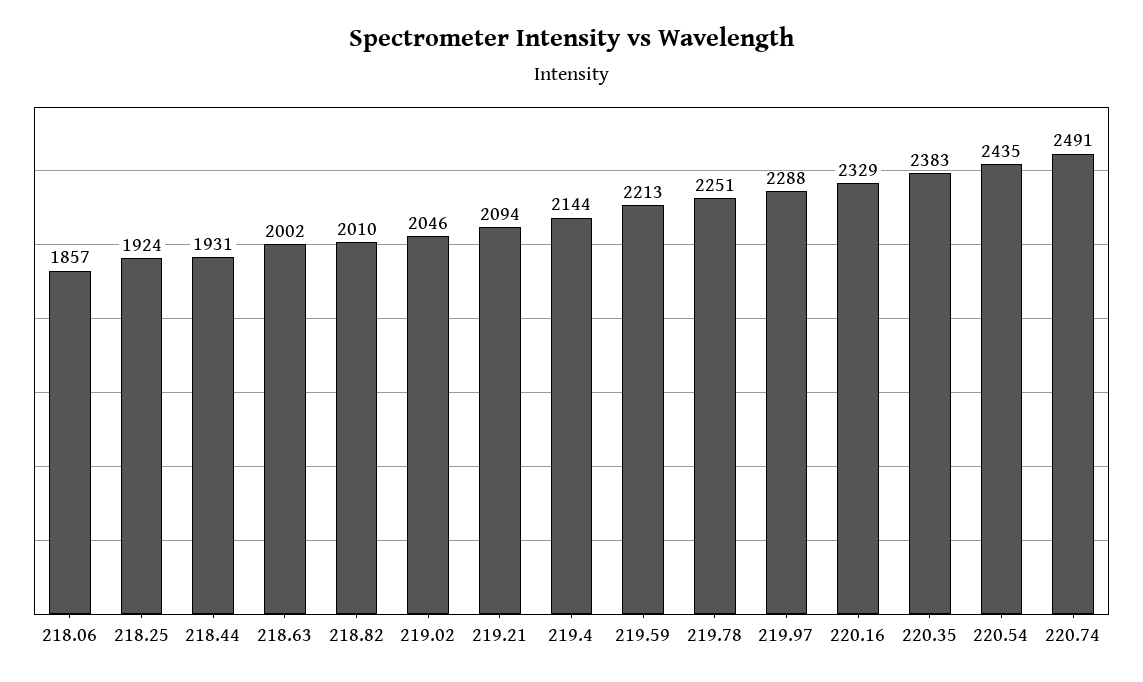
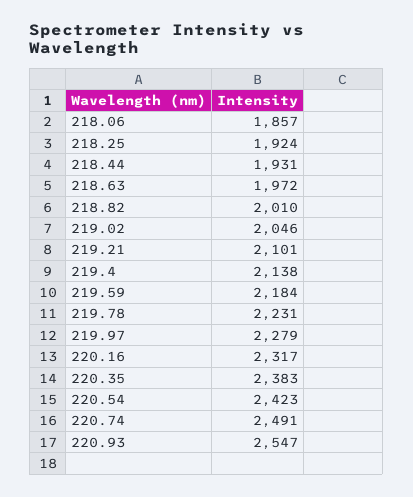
218.63: 2002 -> 1972
219.21: 2094 -> 2101
219.4: 2144 -> 2138
219.59: 2213 -> 2184
219.78: 2251 -> 2231
219.97: 2288 -> 2279
220.16: 2329 -> 2317
220.54: 2435 -> 2423
220.93: none -> 2547

